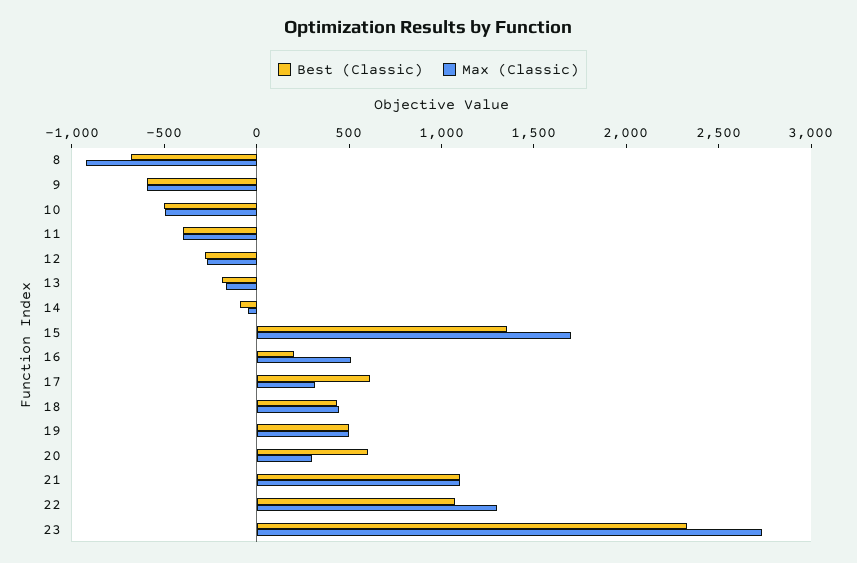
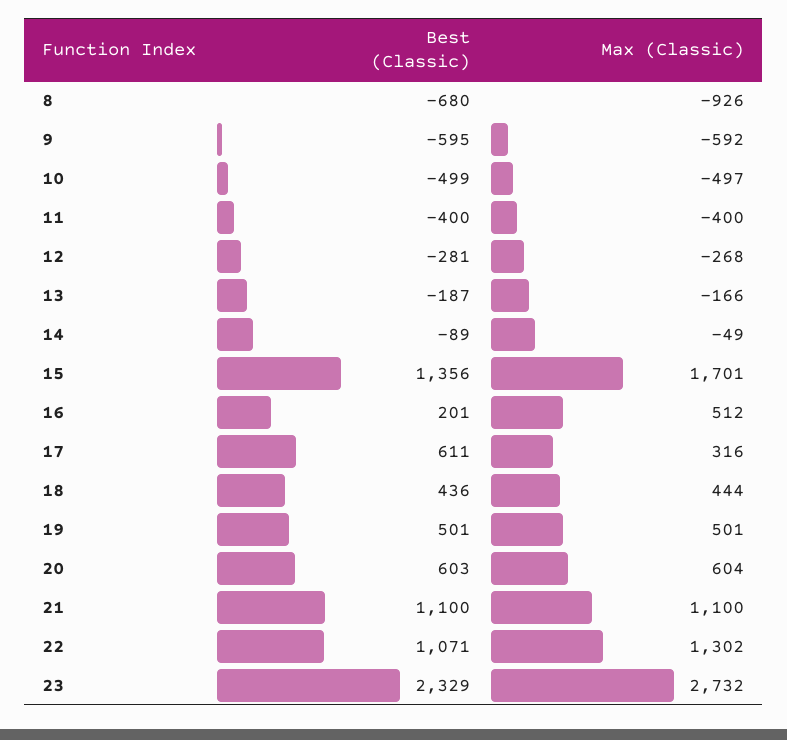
Max (Classic), 20: 300 -> 604

